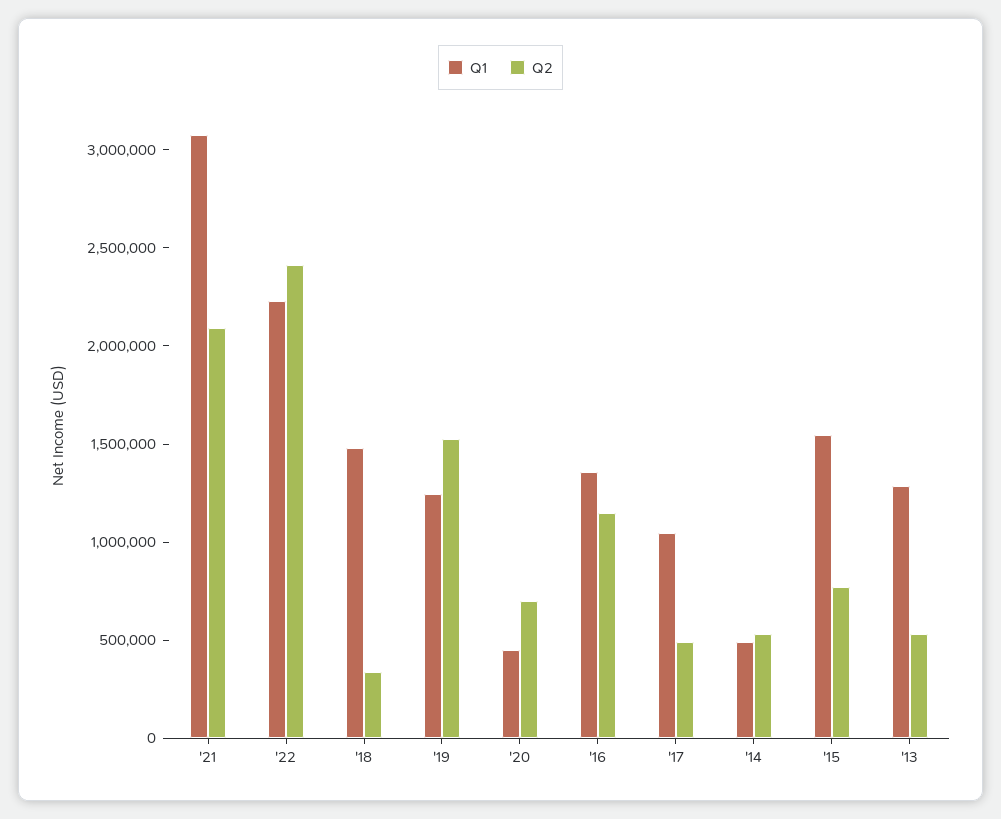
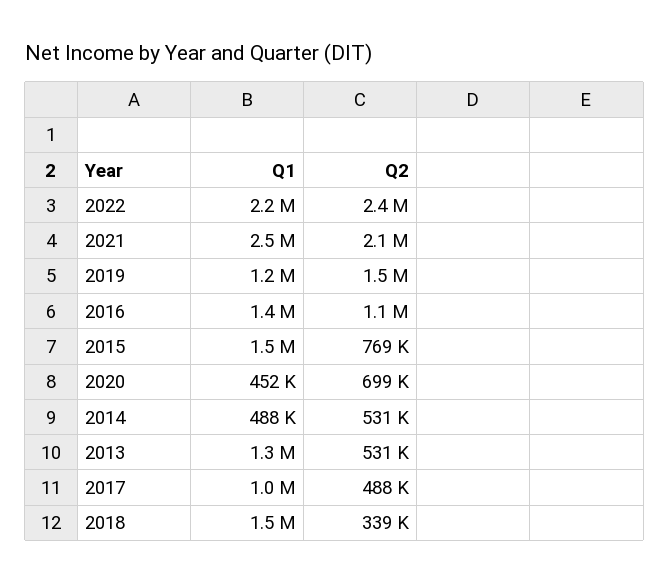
Q1, '21: 3100000 -> 2500000

